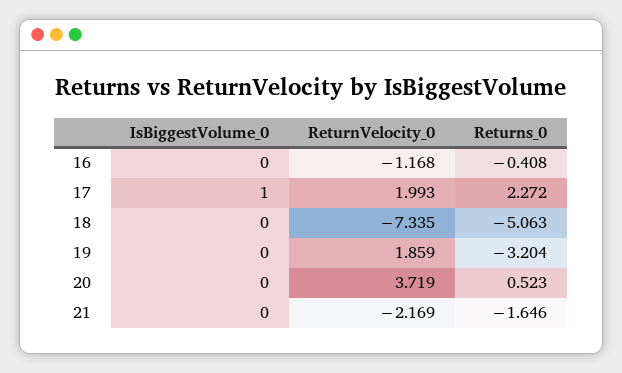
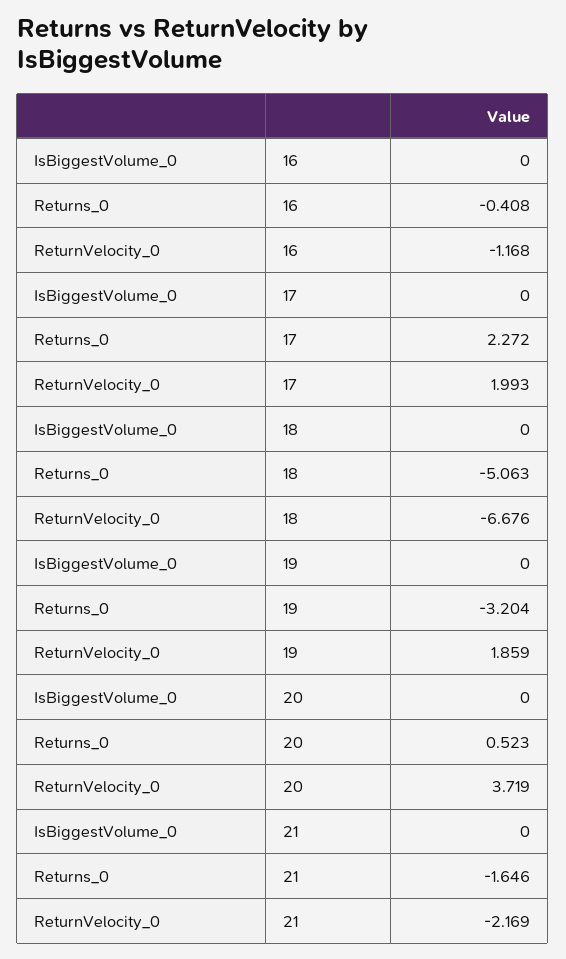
IsBiggestVolume_0, 17: 1 -> 0
ReturnVelocity_0, 18: -7.335 -> -6.676

